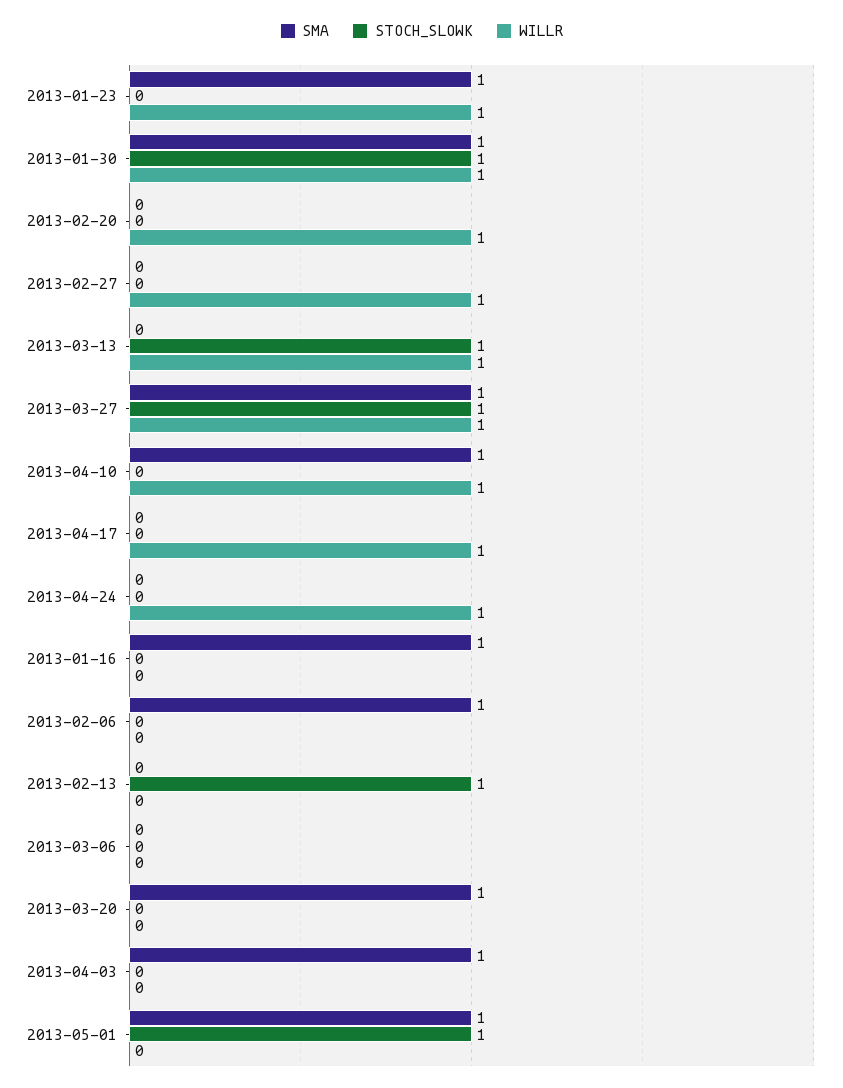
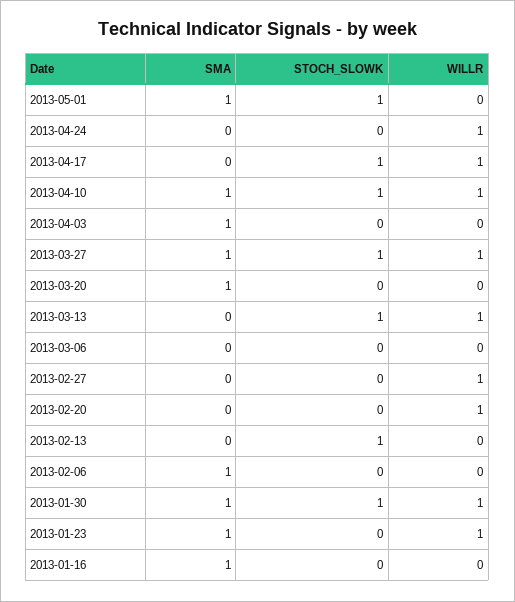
STOCH_SLOWK, 2013-04-10: 0 -> 1
STOCH_SLOWK, 2013-04-17: 0 -> 1

